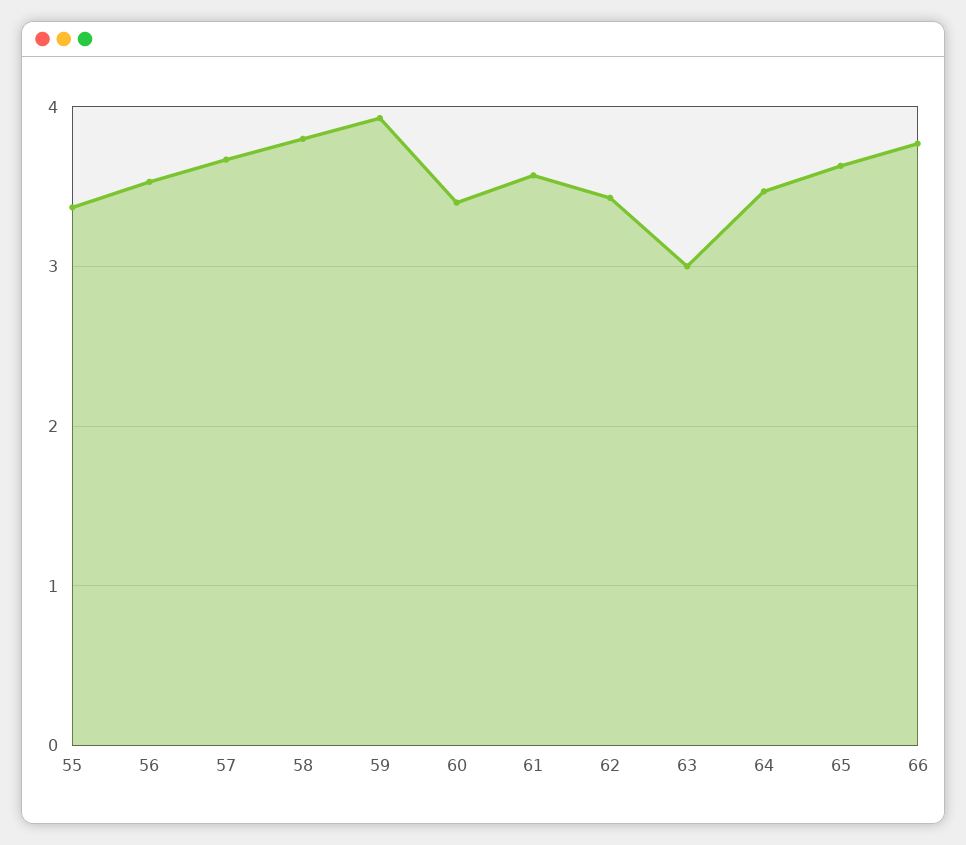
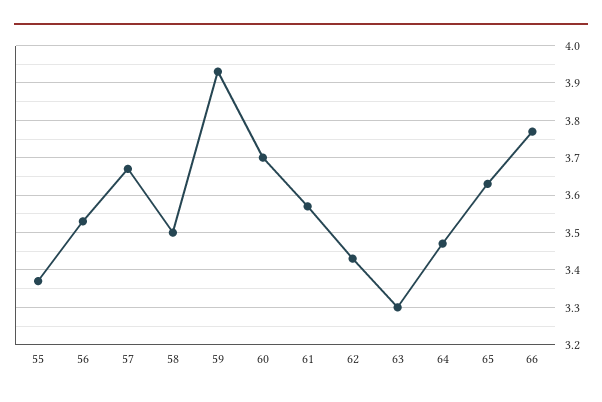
58: 3.8 -> 3.5
60: 3.4 -> 3.7
63: 3 -> 3.3

